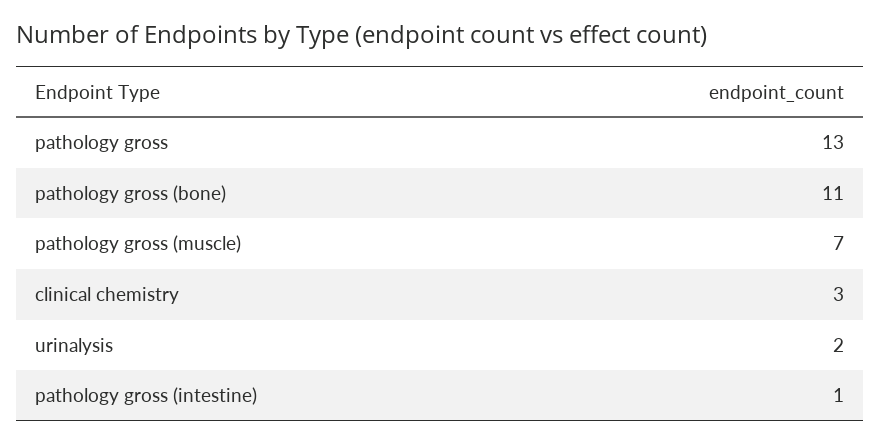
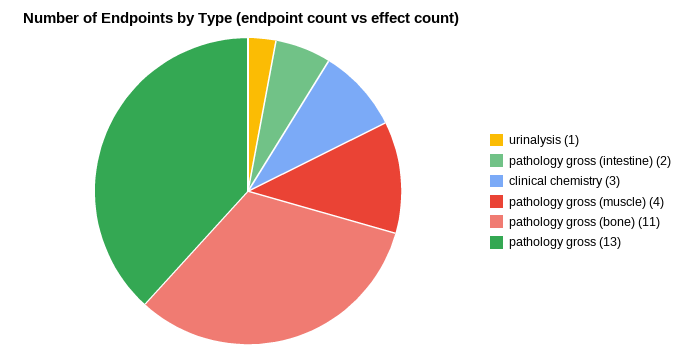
pathology gross (muscle): 7 -> 4
urinalysis: 2 -> 1
pathology gross (intestine): 1 -> 2

